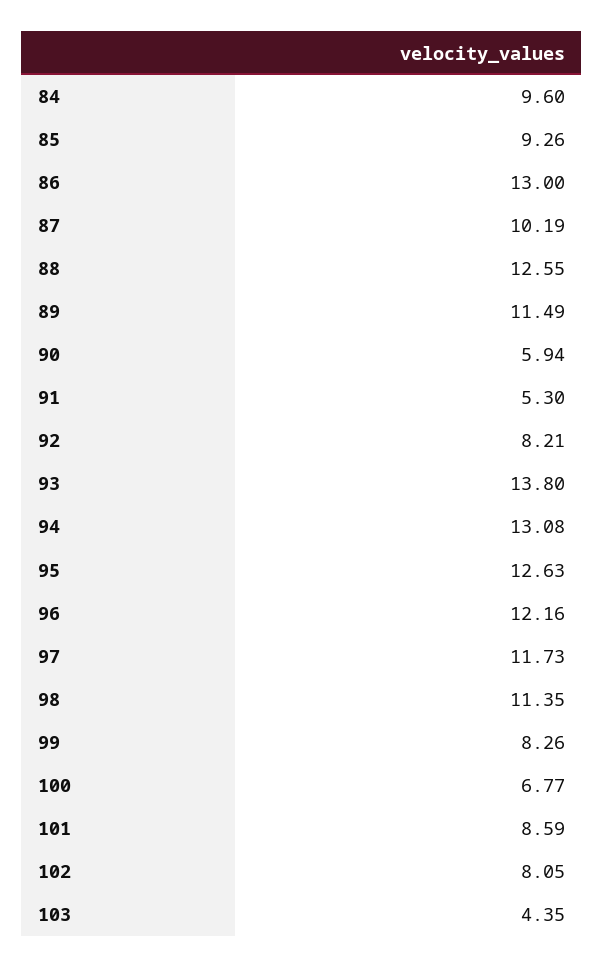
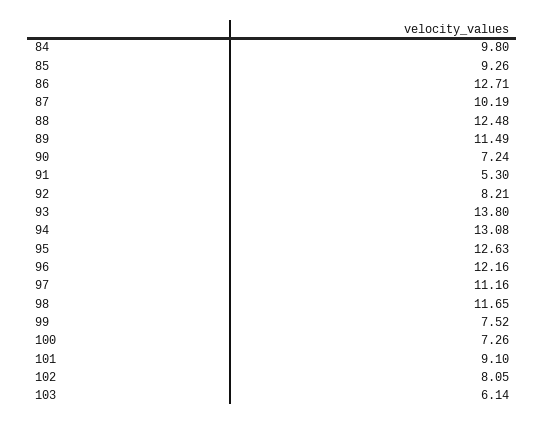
84: 9.6 -> 9.8
86: 13 -> 12.71
88: 12.55 -> 12.48
90: 5.94 -> 7.24
97: 11.73 -> 11.16
98: 11.35 -> 11.65
99: 8.26 -> 7.52
100: 6.77 -> 7.26
101: 8.59 -> 9.1
103: 4.35 -> 6.14

